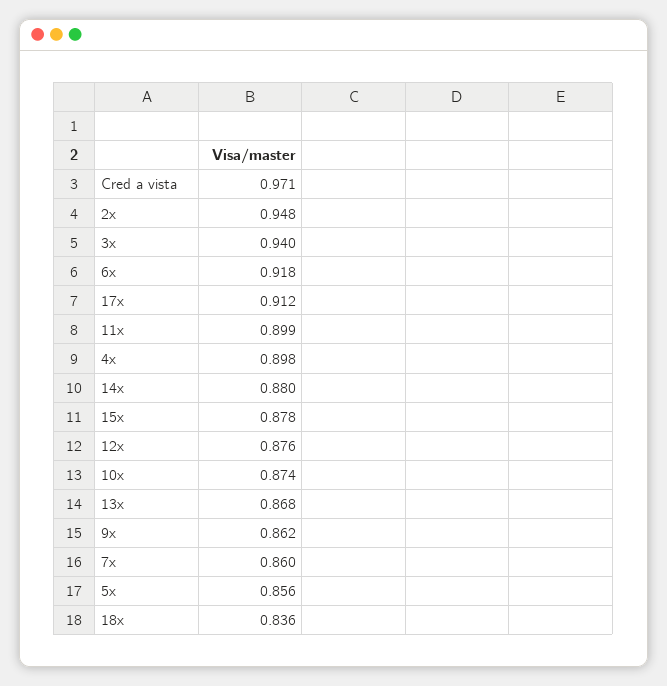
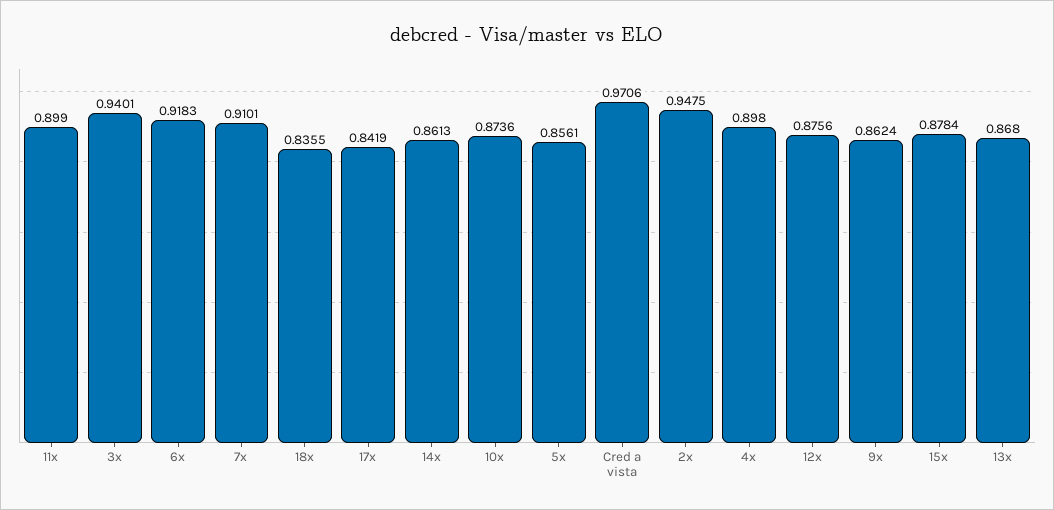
17x: 0.912 -> 0.8419
14x: 0.88 -> 0.8613
7x: 0.86 -> 0.9101

